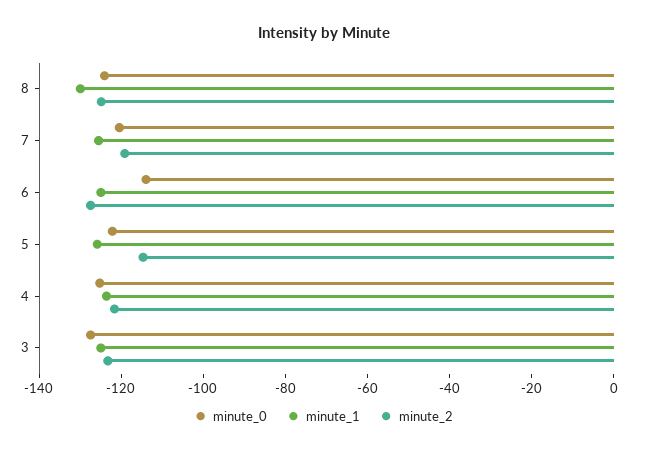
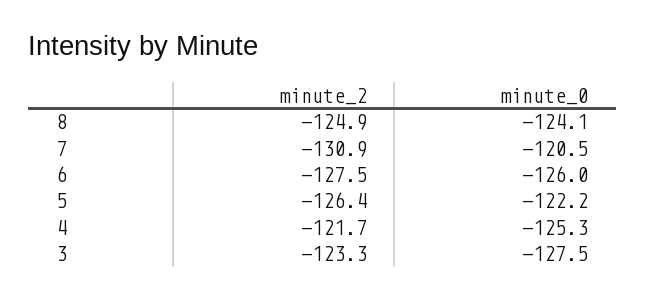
minute_1, 8: -130 -> none
minute_1, 7: -125 -> none
minute_2, 7: -120 -> -130.9
minute_0, 6: -115 -> -126
minute_1, 6: -125 -> none
minute_1, 5: -125 -> none
minute_2, 5: -115 -> -126.4
minute_1, 4: -125 -> none
minute_1, 3: -125 -> none

